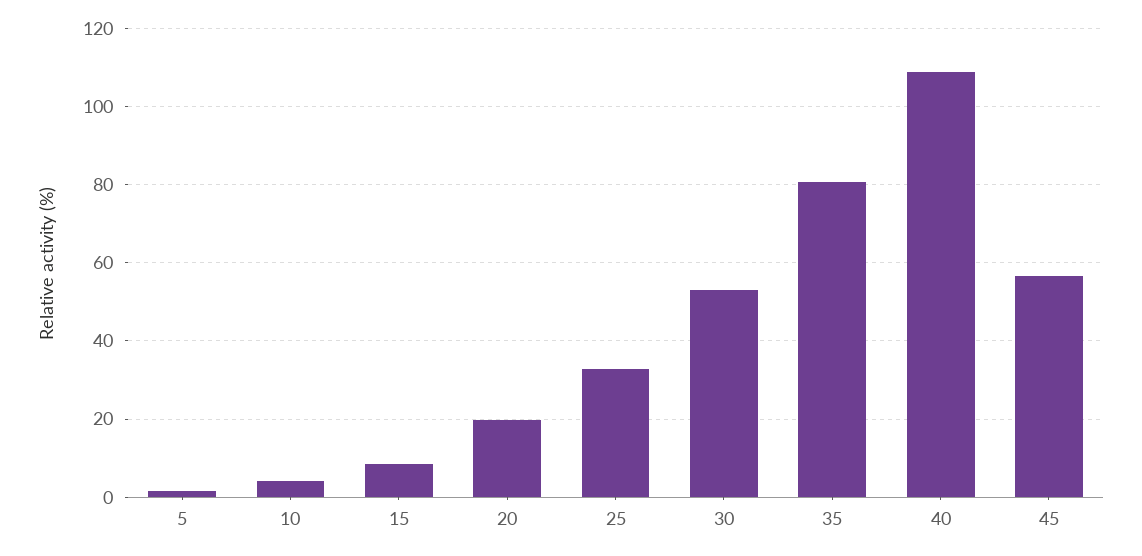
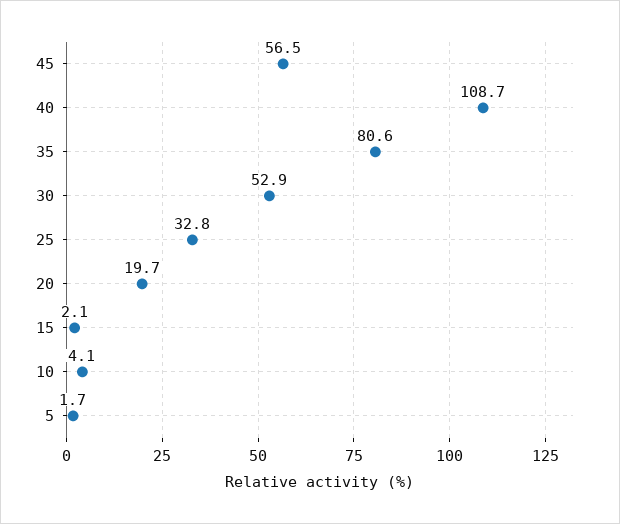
15: 8 -> 2.1

